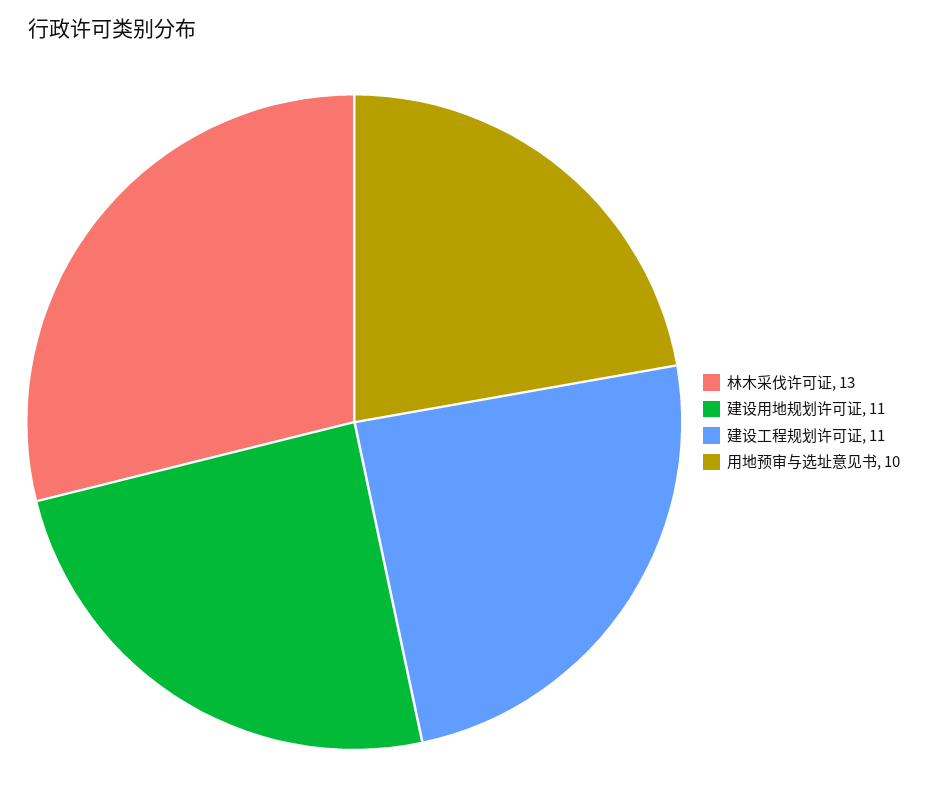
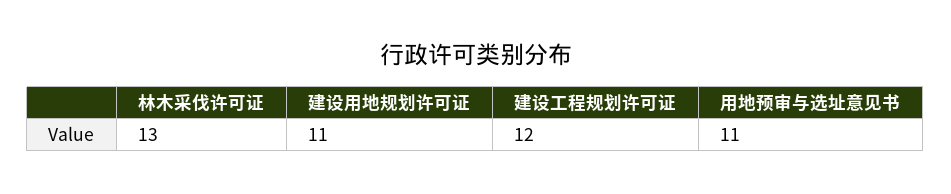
建设工程规划许可证: 11 -> 12
用地预审与选址意见书: 10 -> 11

